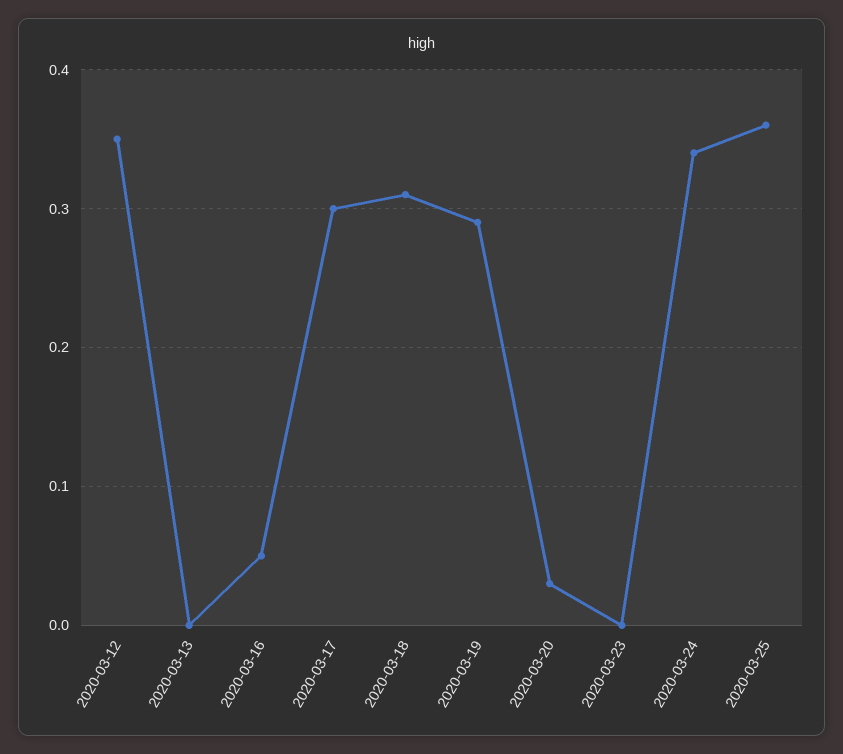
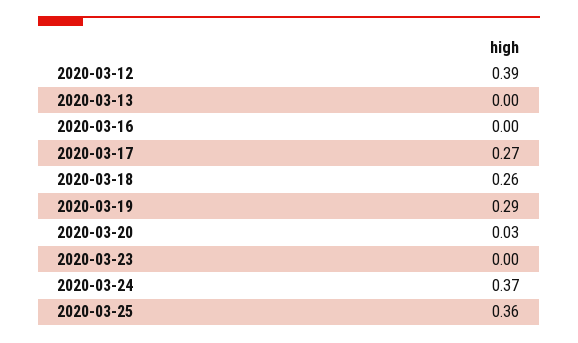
2020-03-12: 0.35 -> 0.39
2020-03-16: 0.05 -> 0
2020-03-17: 0.3 -> 0.27
2020-03-18: 0.31 -> 0.26
2020-03-24: 0.34 -> 0.37

